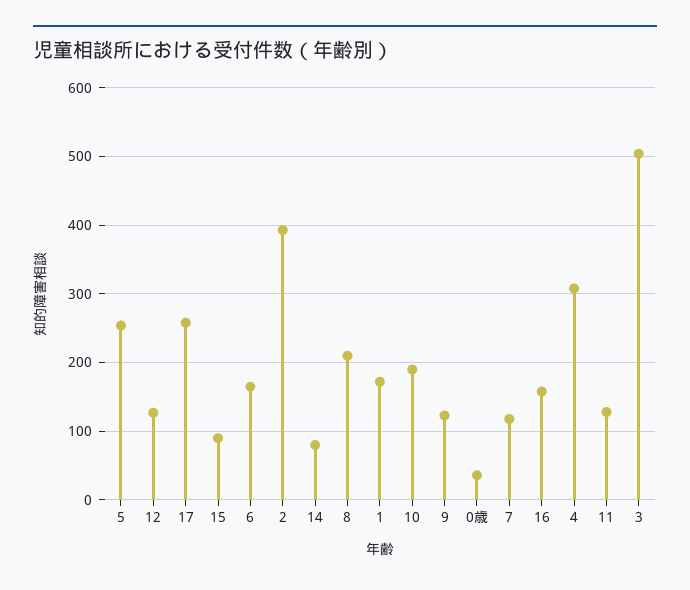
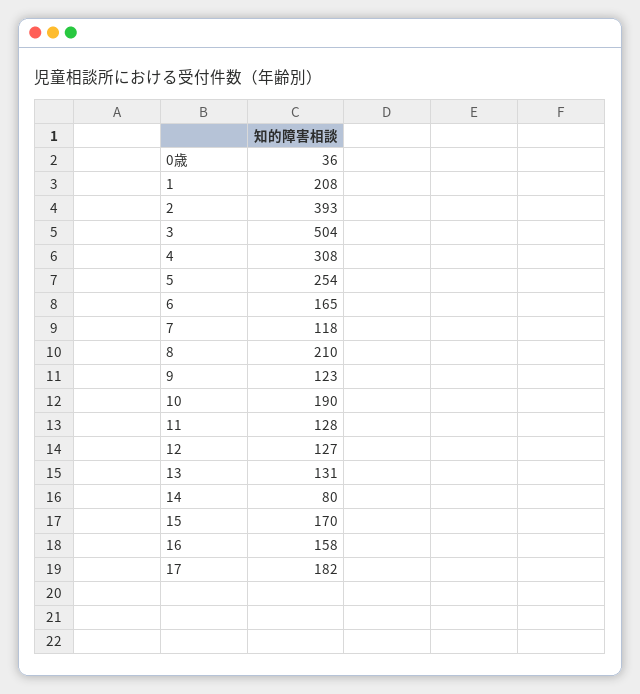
17: 260 -> 182
15: 90 -> 170
1: 170 -> 208
13: none -> 131

